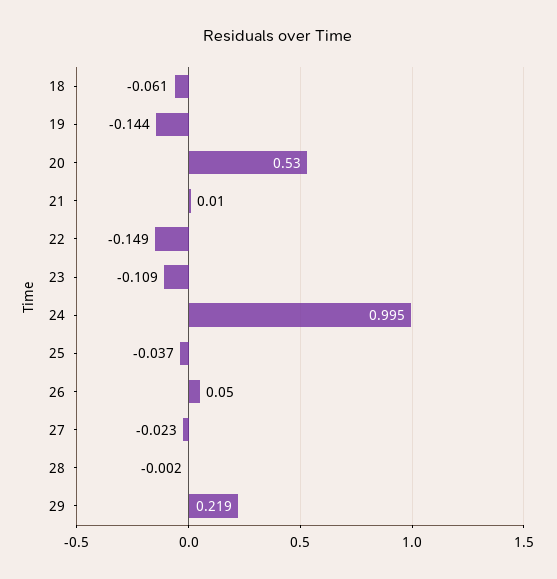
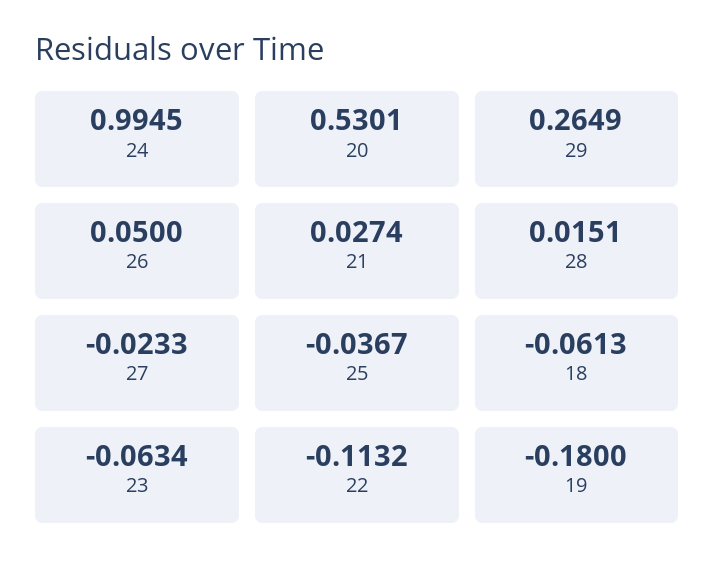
19: -0.144 -> -0.18
21: 0.01 -> 0.0274
22: -0.149 -> -0.1132
23: -0.109 -> -0.0634
28: -0.002 -> 0.0151
29: 0.219 -> 0.2649

